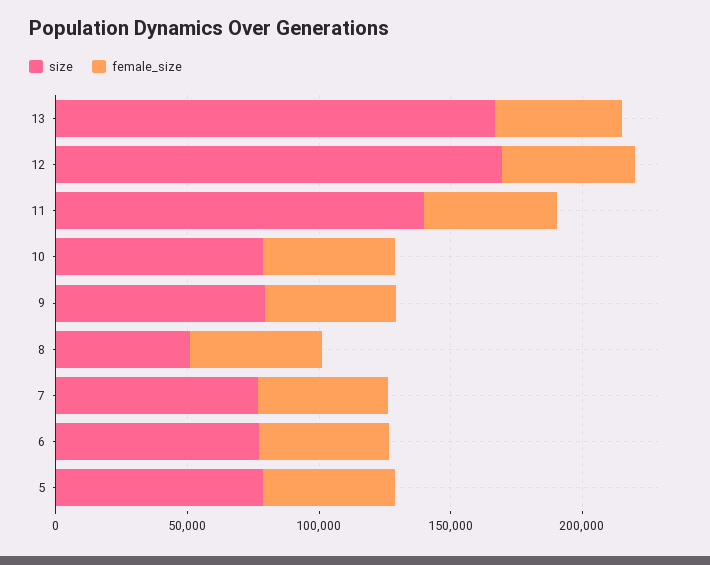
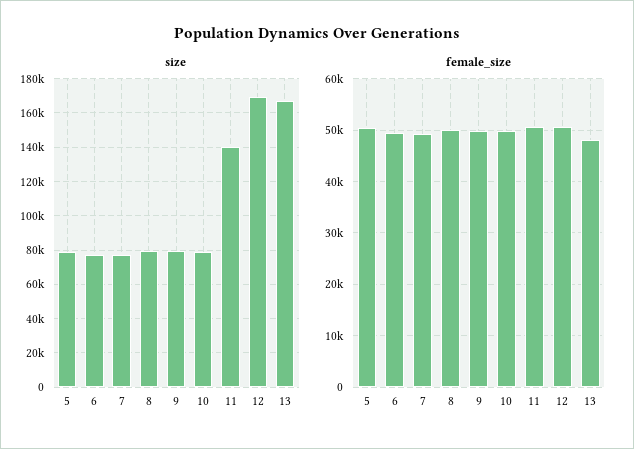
size, 8: 50000 -> 80000

